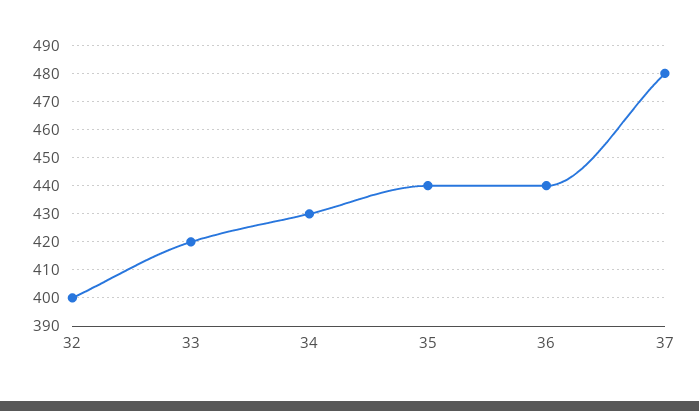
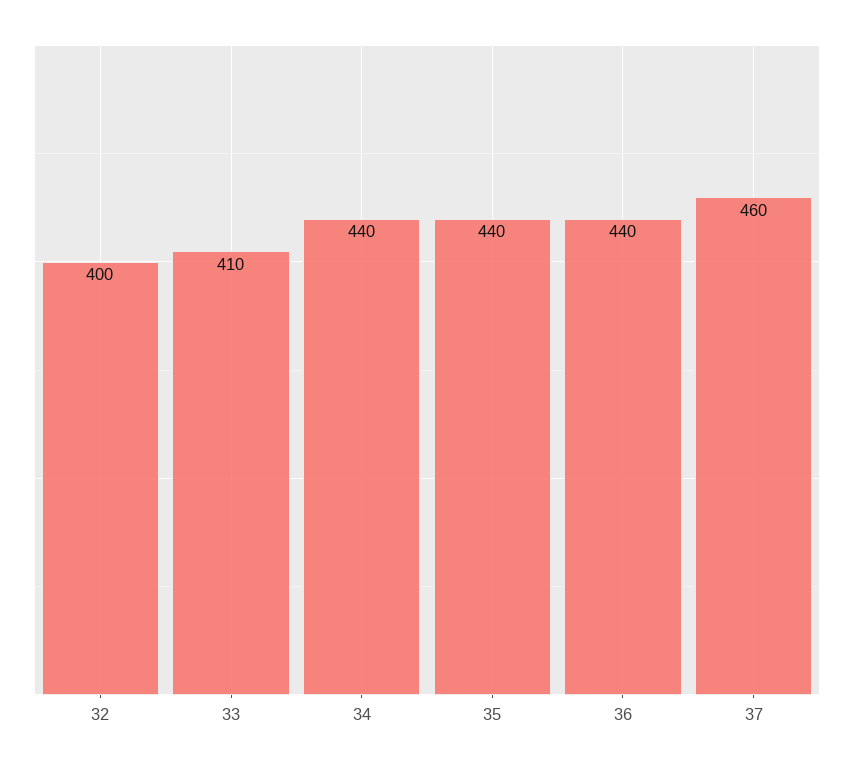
33: 420 -> 410
34: 430 -> 440
37: 480 -> 460

